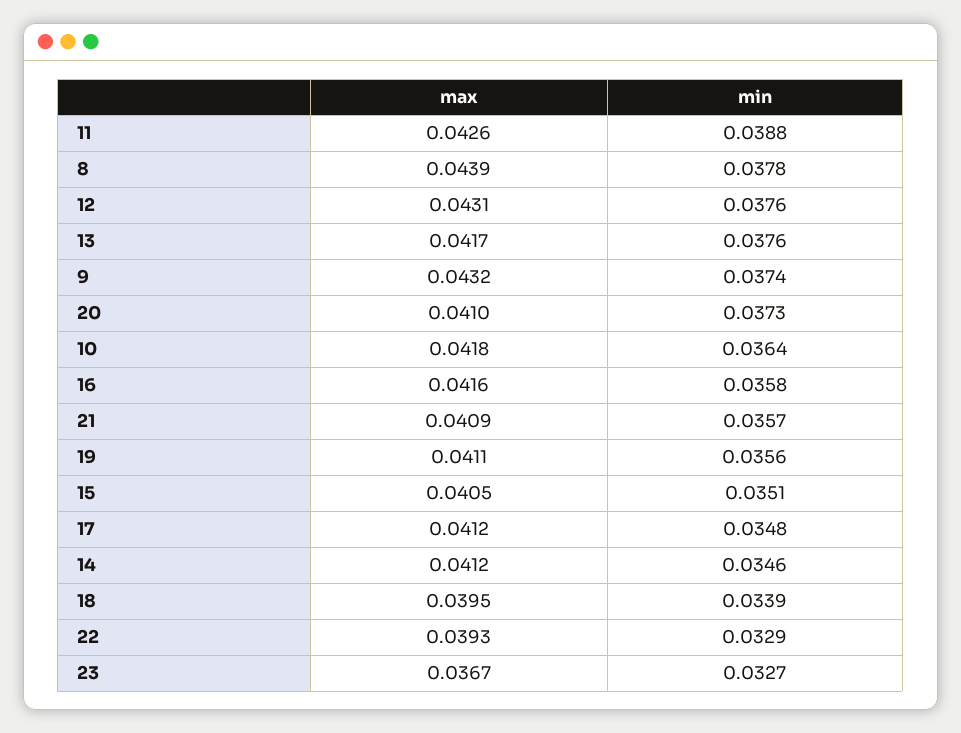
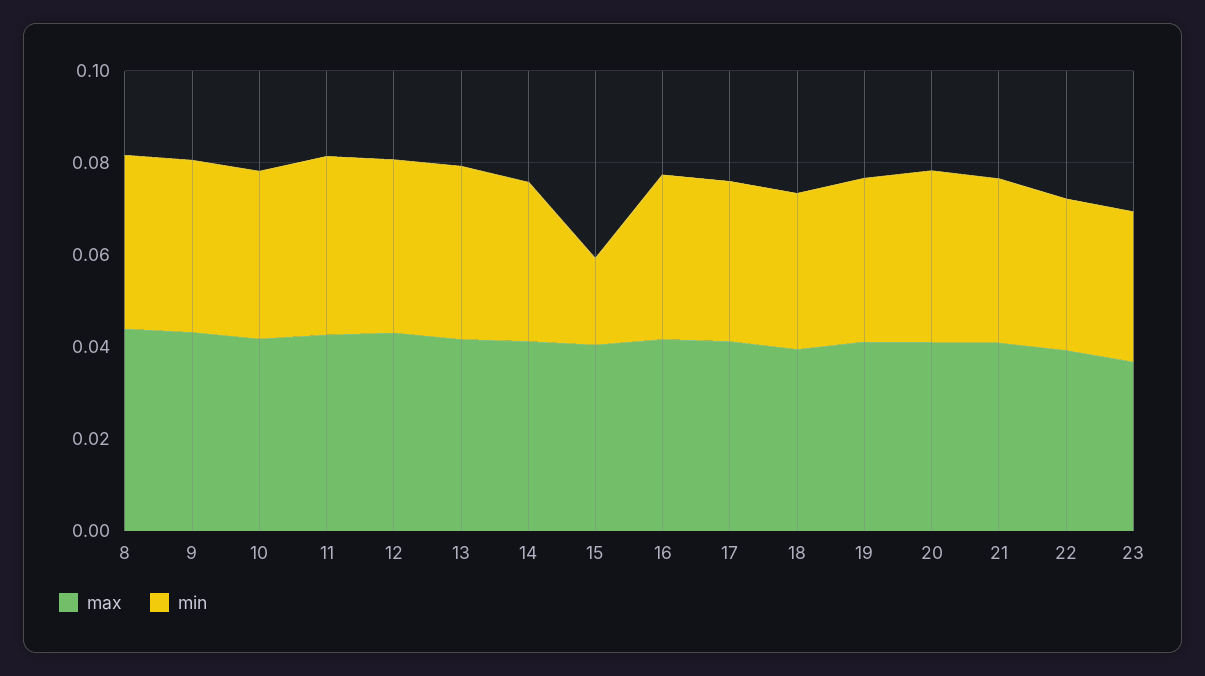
min, 15: 0.0351 -> 0.02

